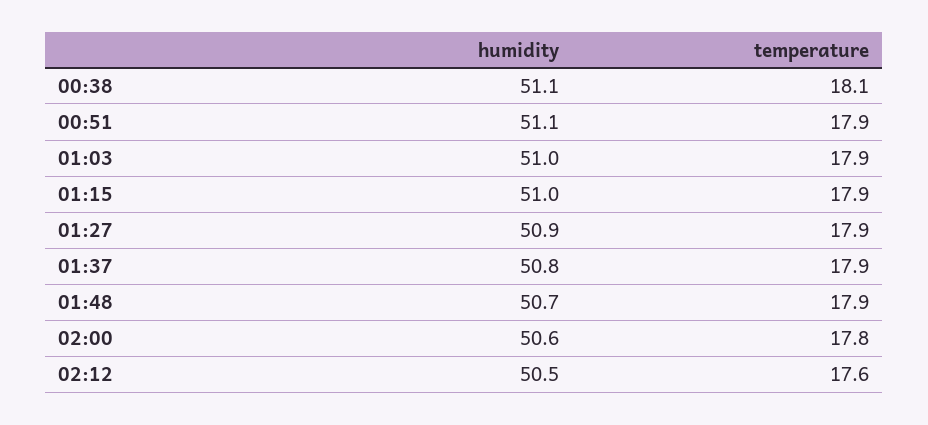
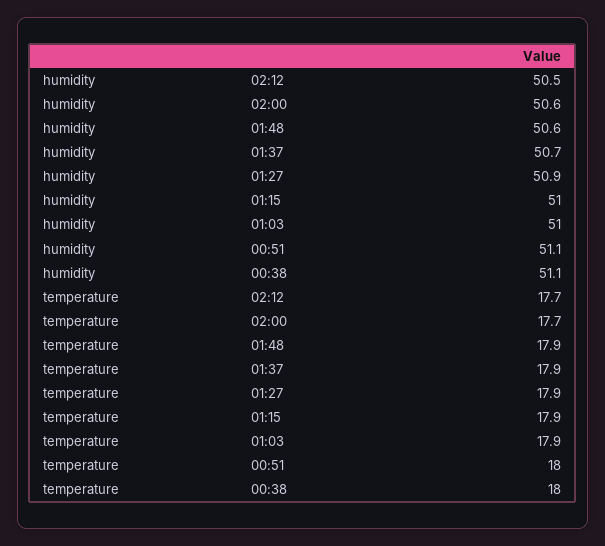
temperature, 00:38: 18.1 -> 18
temperature, 00:51: 17.9 -> 18
humidity, 01:37: 50.8 -> 50.7
humidity, 01:48: 50.7 -> 50.6
temperature, 02:00: 17.8 -> 17.7
temperature, 02:12: 17.6 -> 17.7

